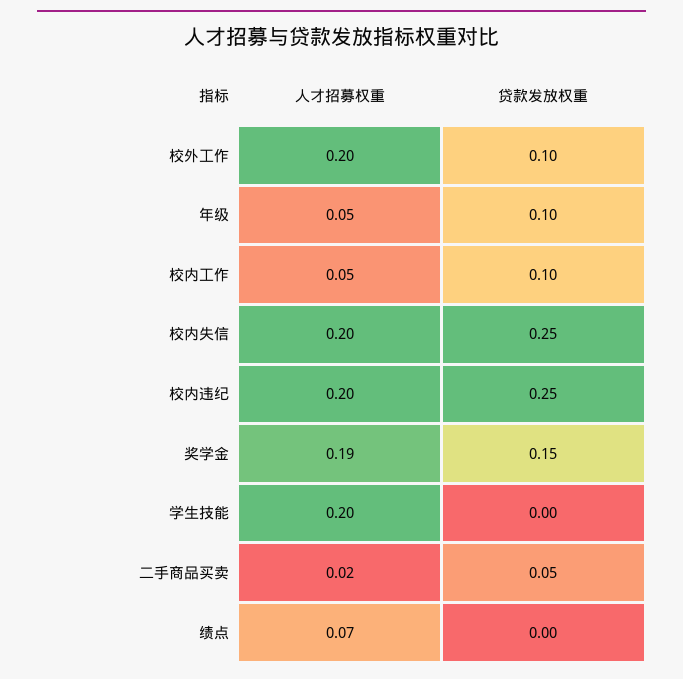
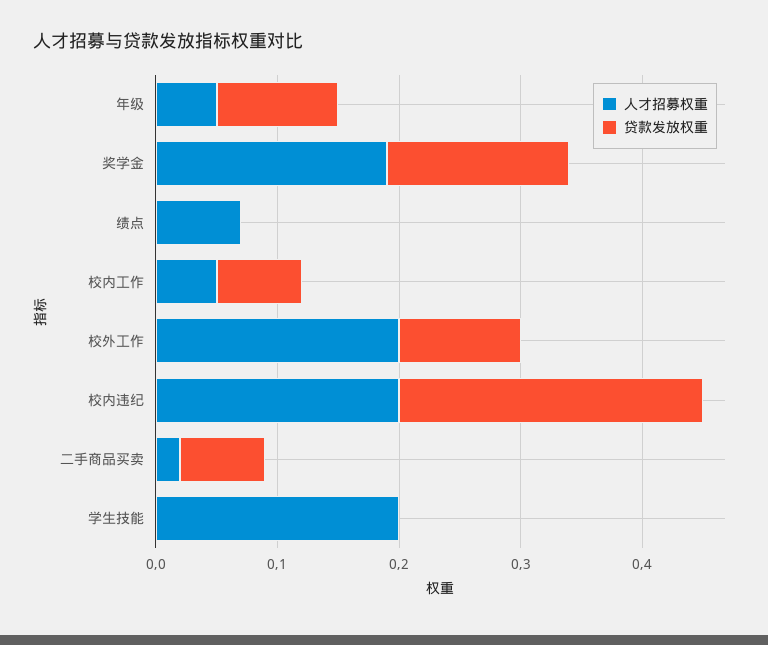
贷款发放权重, 校内工作: 0.1 -> 0.07
人才招募权重, 校内失信: 0.2 -> none
贷款发放权重, 校内失信: 0.25 -> none
贷款发放权重, 二手商品买卖: 0.05 -> 0.07

